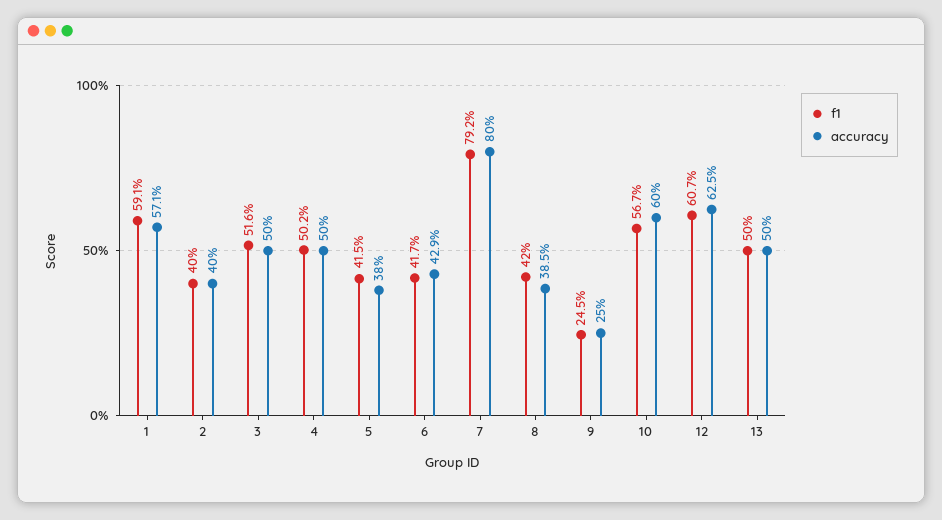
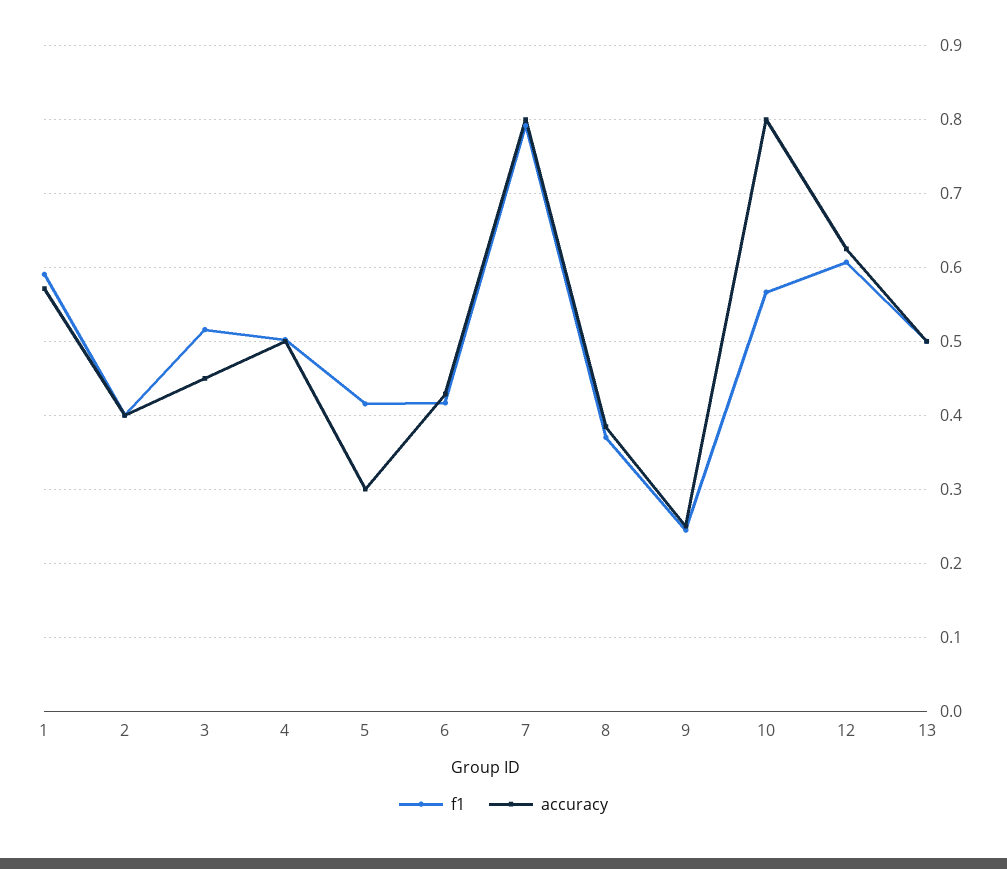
accuracy, 3: 0.5 -> 0.45
accuracy, 5: 0.38 -> 0.3
f1, 8: 0.42 -> 0.37
accuracy, 10: 0.6 -> 0.8

